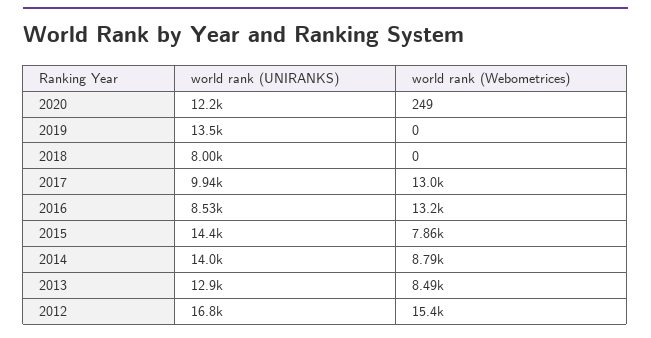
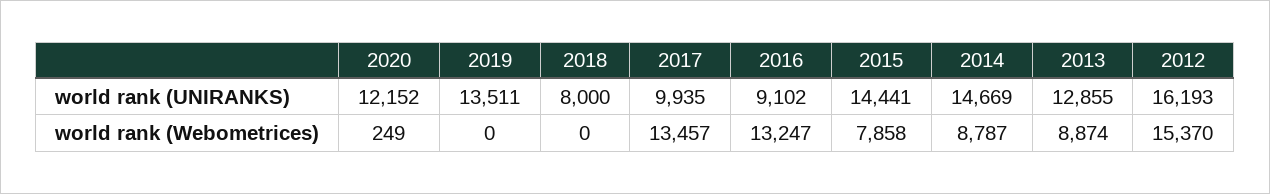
world rank (Webometrices), 2017: 13000 -> 13457
world rank (UNIRANKS), 2016: 8530 -> 9102
world rank (UNIRANKS), 2014: 14000 -> 14669
world rank (Webometrices), 2013: 8490 -> 8874
world rank (UNIRANKS), 2012: 16800 -> 16193

